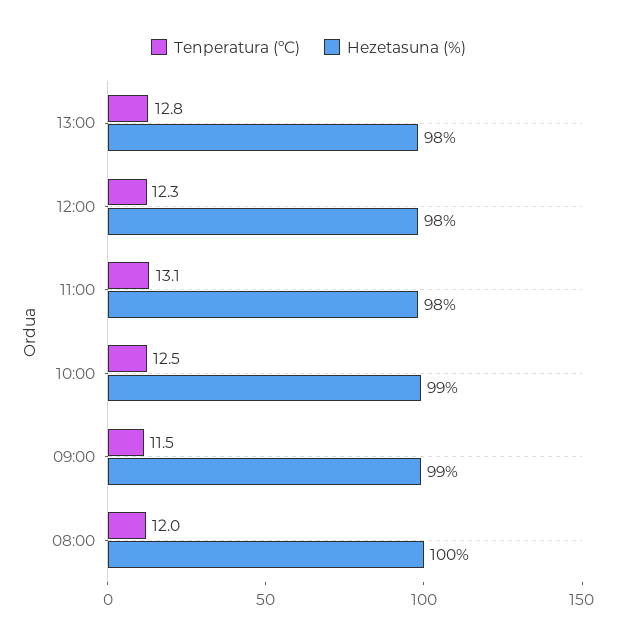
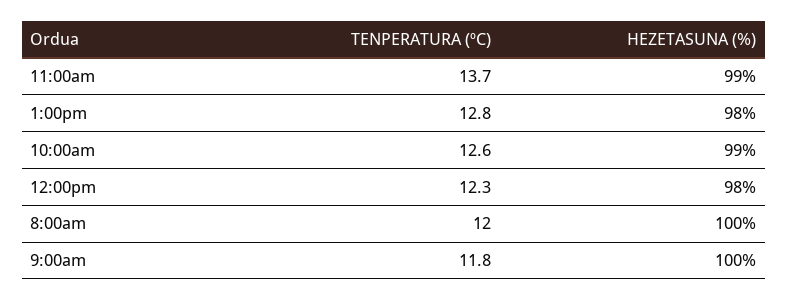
Tenperatura (ºC), 11:00: 13.1 -> 13.7
Hezetasuna (%), 11:00: 98 -> 99
Tenperatura (ºC), 10:00: 12.5 -> 12.6
Tenperatura (ºC), 09:00: 11.5 -> 11.8
Hezetasuna (%), 09:00: 99 -> 100

